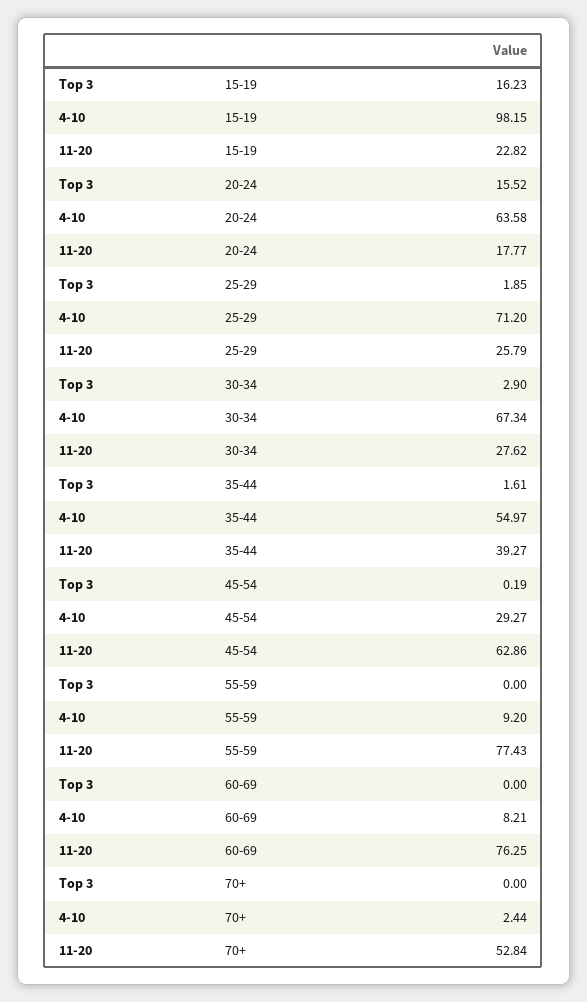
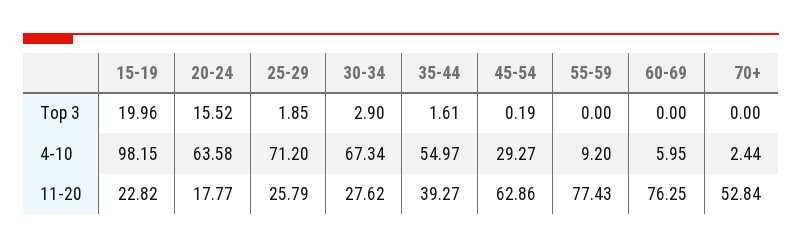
Top 3, 15-19: 16.23 -> 19.96
4-10, 60-69: 8.21 -> 5.95

